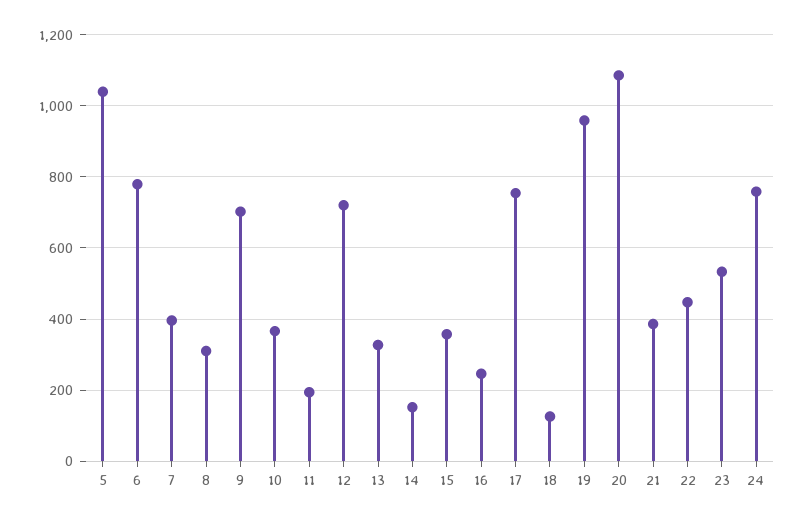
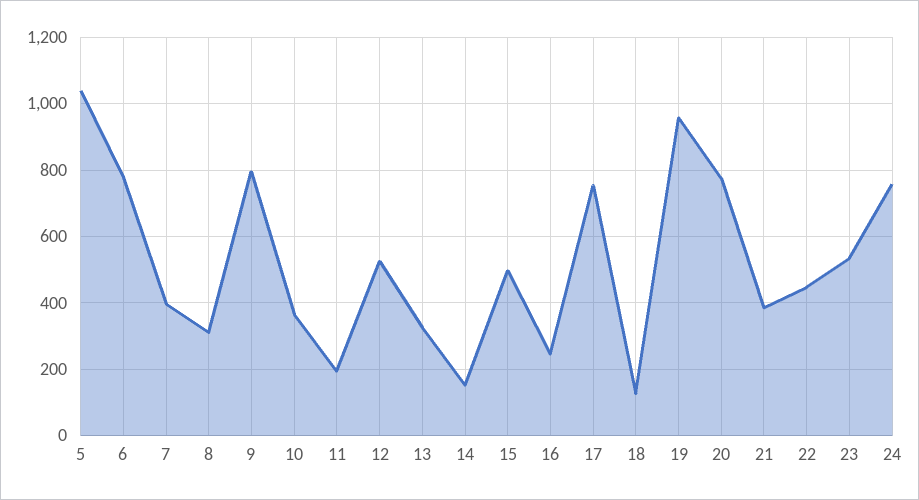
9: 700 -> 800
12: 720 -> 520
15: 360 -> 500
20: 1080 -> 780

